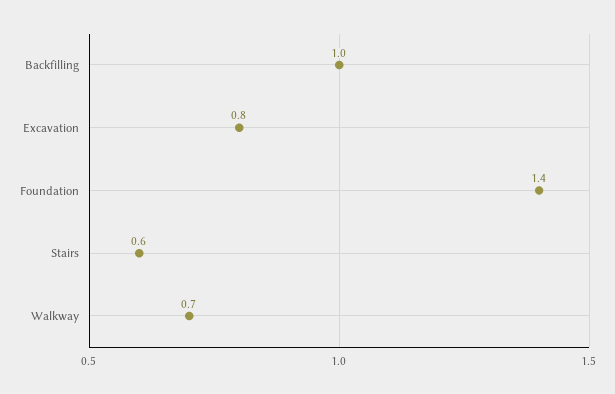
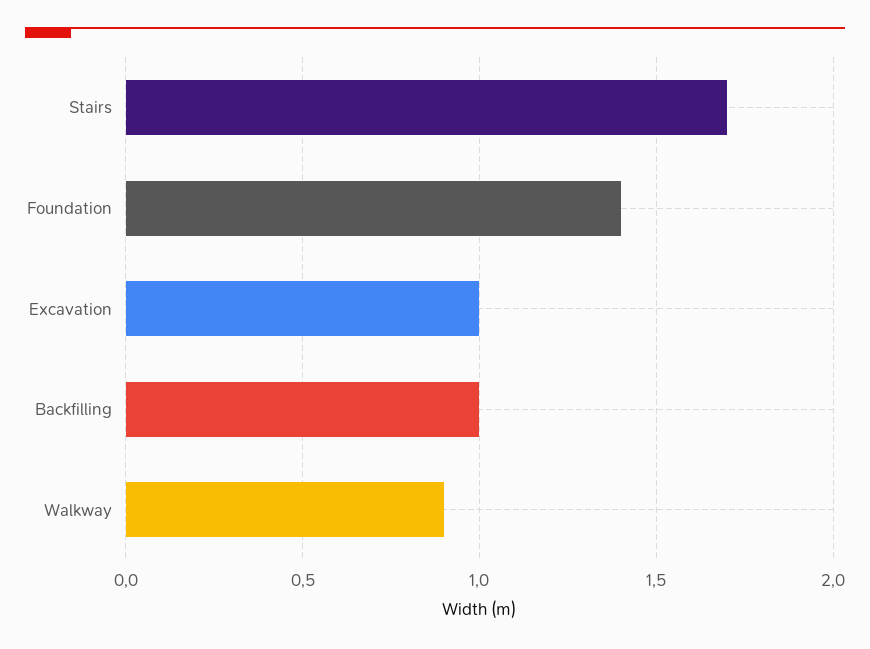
Excavation: 0.8 -> 1
Stairs: 0.6 -> 1.7
Walkway: 0.7 -> 0.9

